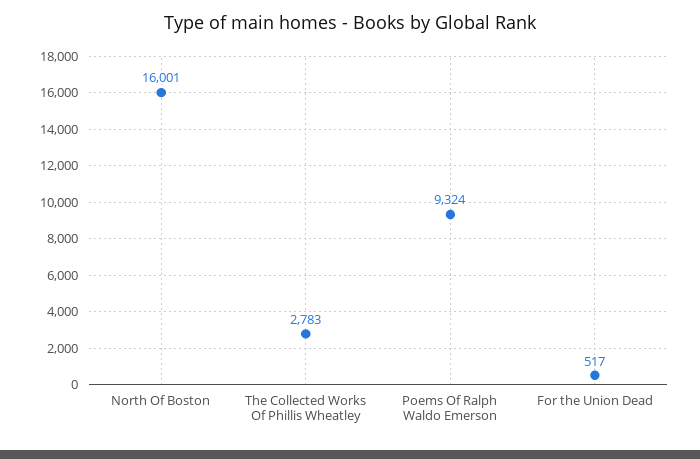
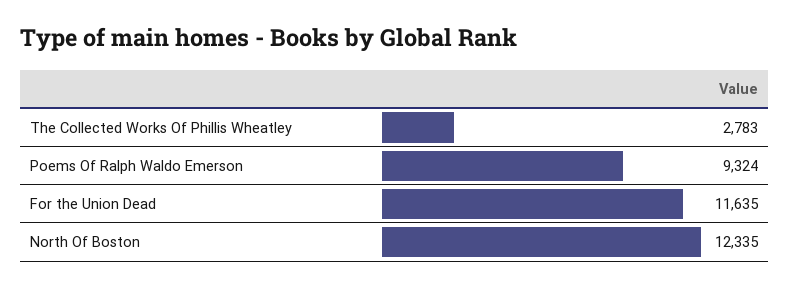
North Of Boston: 16001 -> 12335
For the Union Dead: 517 -> 11635

